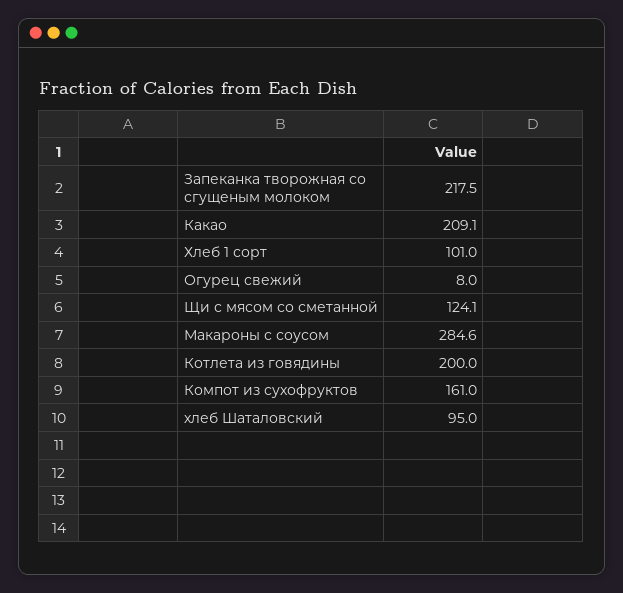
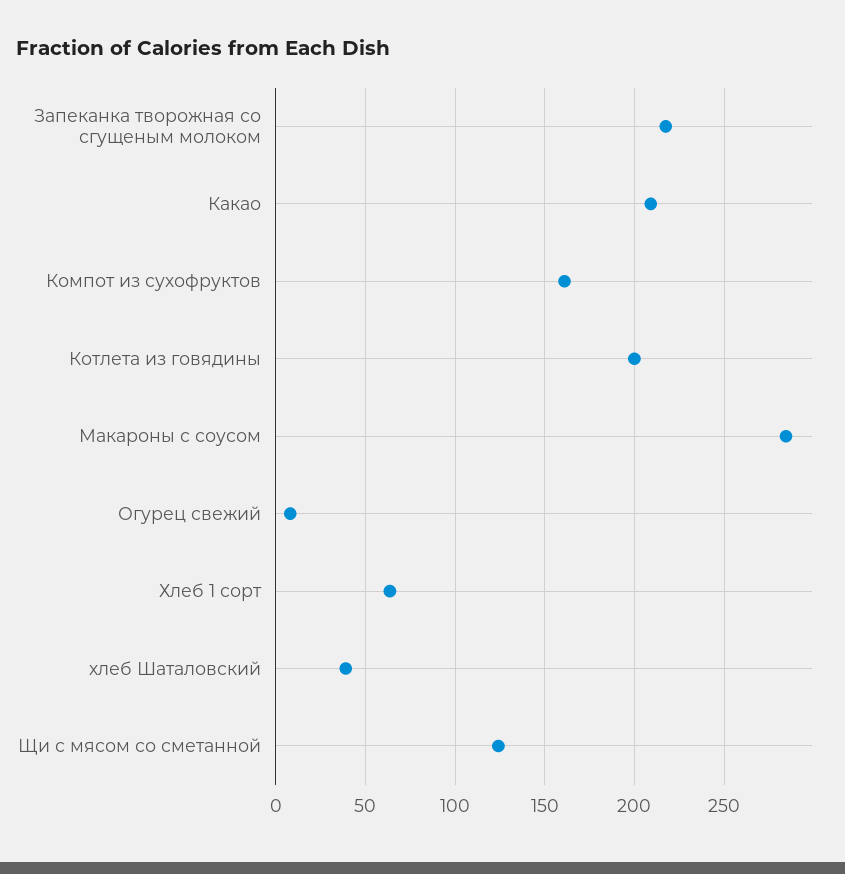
Хлеб 1 сорт: 101 -> 65
хлеб Шаталовский: 95 -> 40

